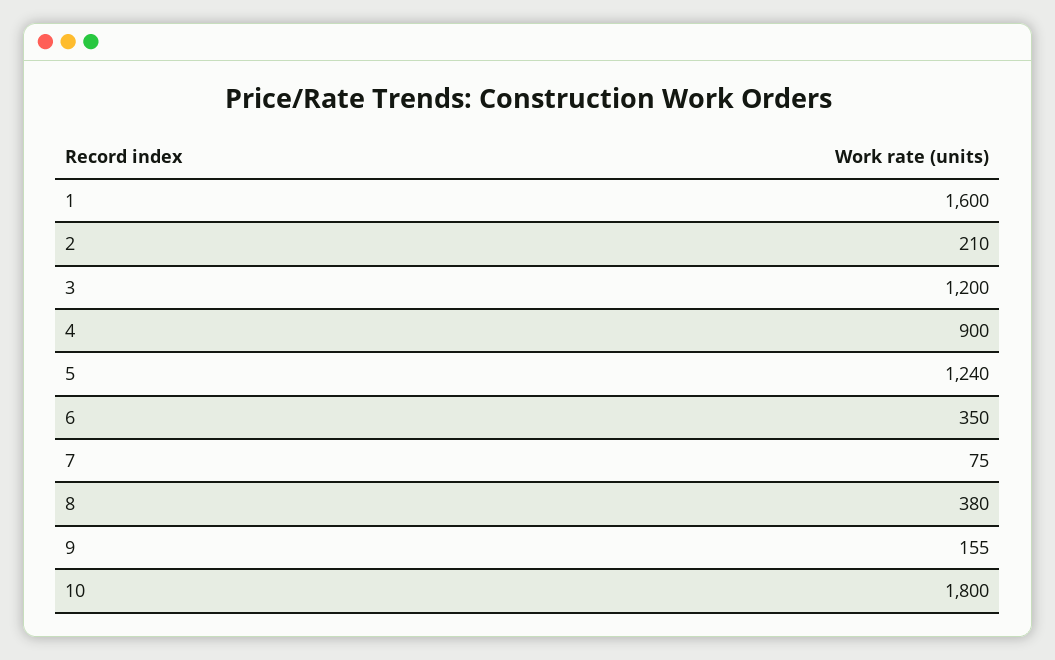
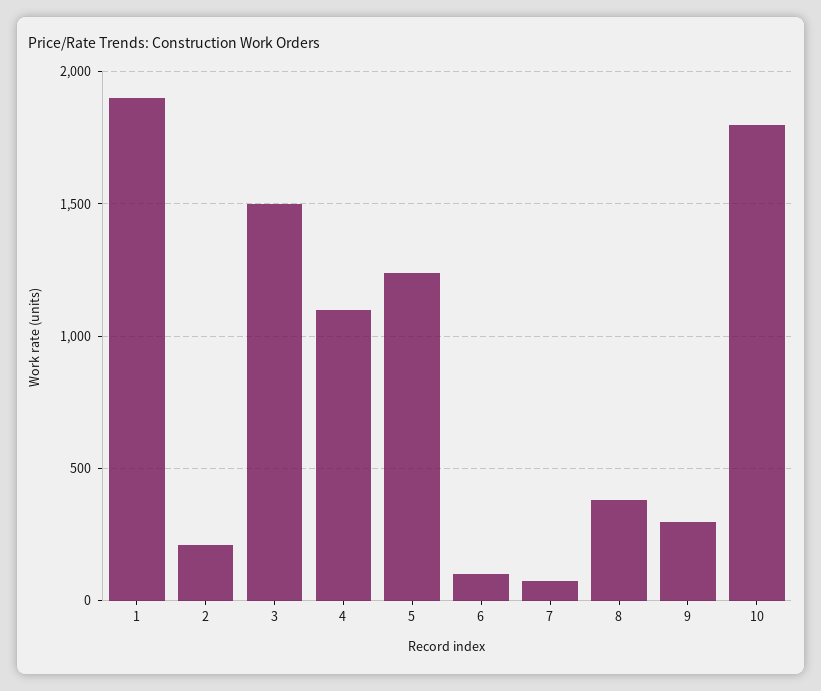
1: 1600 -> 1900
3: 1200 -> 1500
4: 900 -> 1100
6: 350 -> 100
9: 155 -> 300

